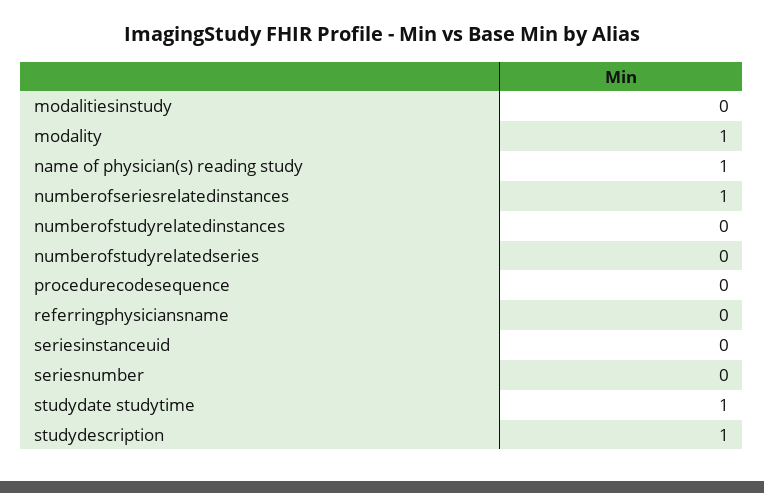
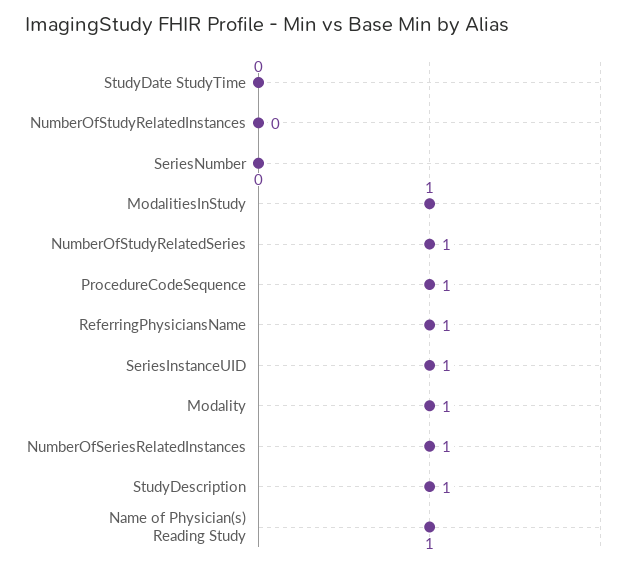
modalitiesinstudy: 0 -> 1
numberofstudyrelatedseries: 0 -> 1
procedurecodesequence: 0 -> 1
referringphysiciansname: 0 -> 1
seriesinstanceuid: 0 -> 1
studydate studytime: 1 -> 0

